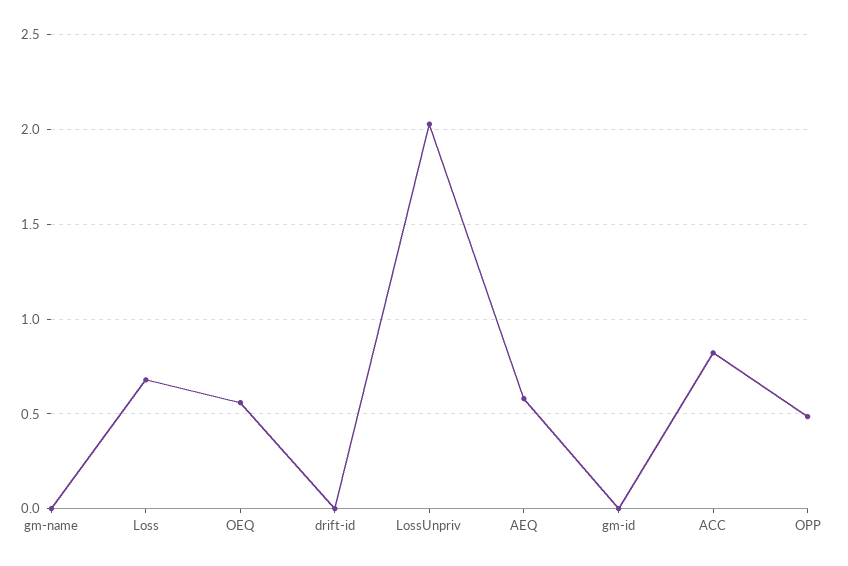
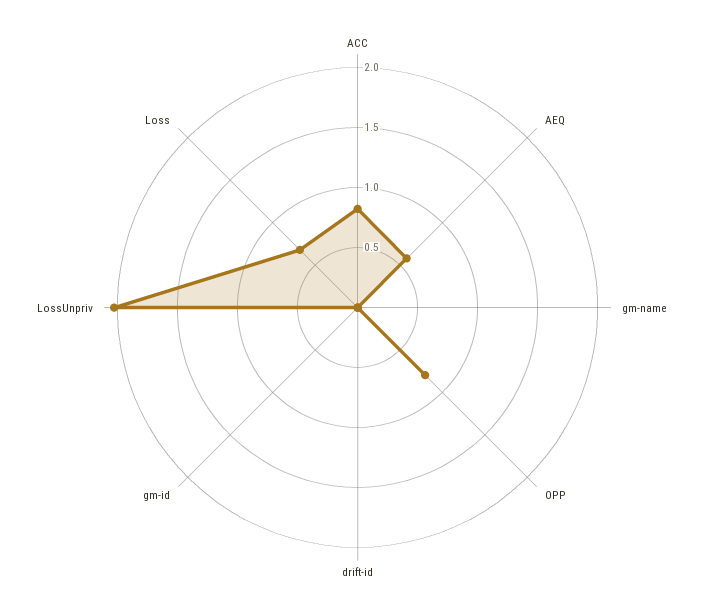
OEQ: 0.55 -> none
OPP: 0.5 -> 0.8

